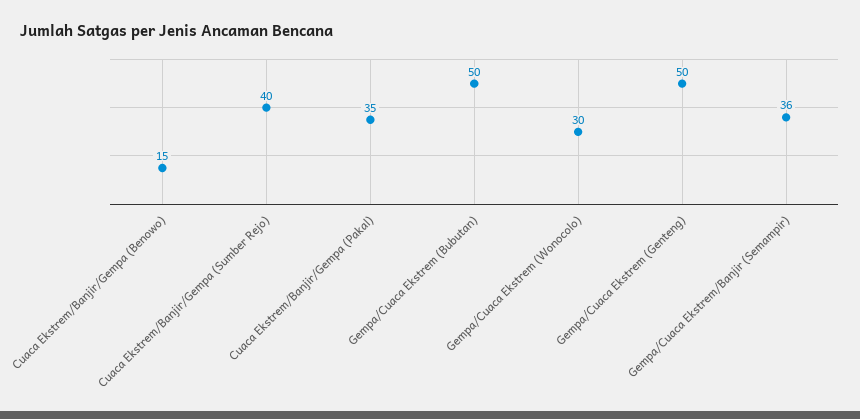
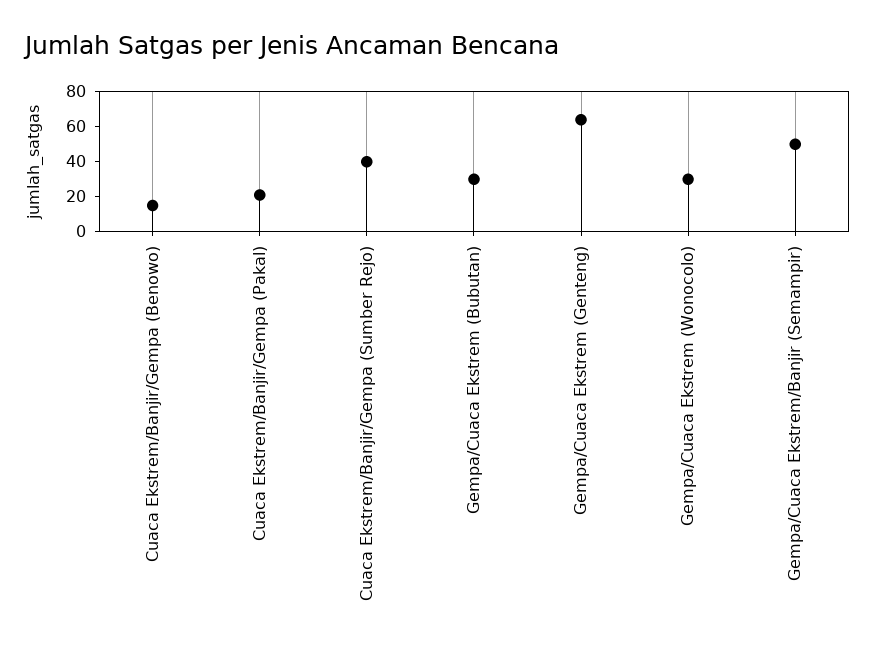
Cuaca Ekstrem/Banjir/Gempa (Pakal): 35 -> 20
Gempa/Cuaca Ekstrem (Bubutan): 50 -> 30
Gempa/Cuaca Ekstrem (Genteng): 50 -> 65
Gempa/Cuaca Ekstrem/Banjir (Semampir): 36 -> 50

